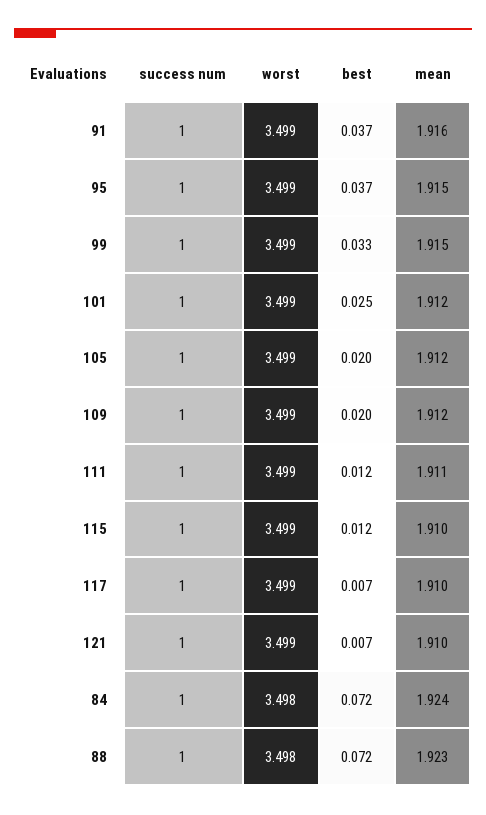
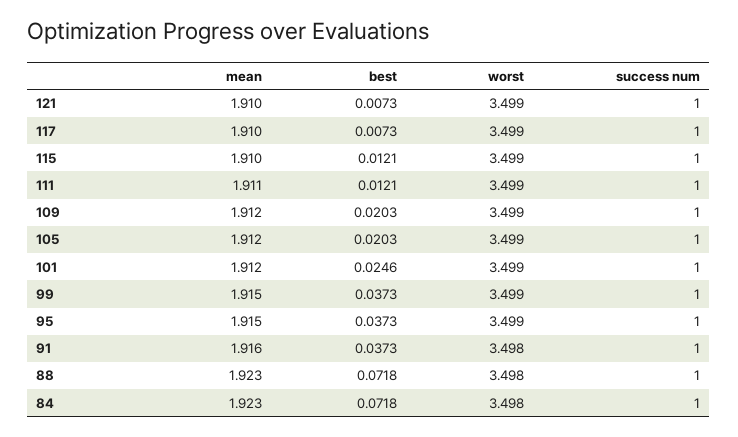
worst, 91: 3.499 -> 3.498
best, 99: 0.033 -> 0.0373
mean, 84: 1.924 -> 1.923

